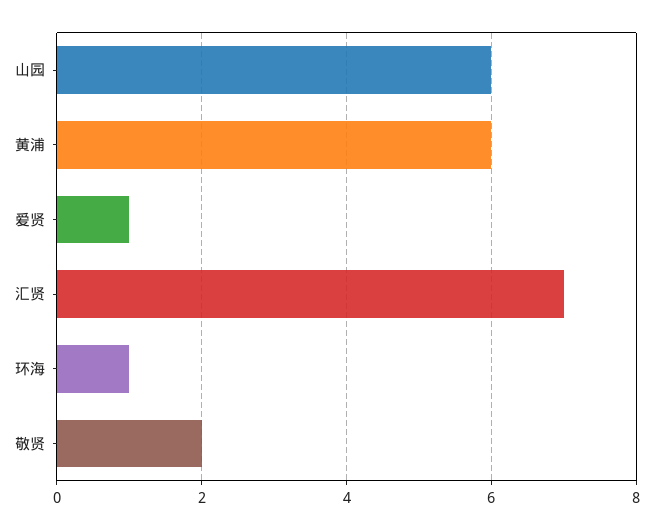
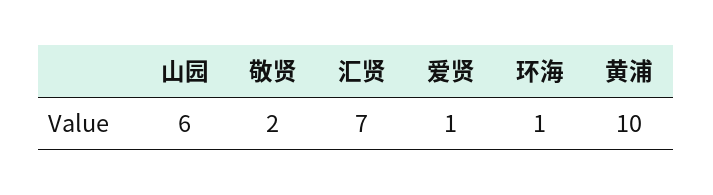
黄浦: 6 -> 10

